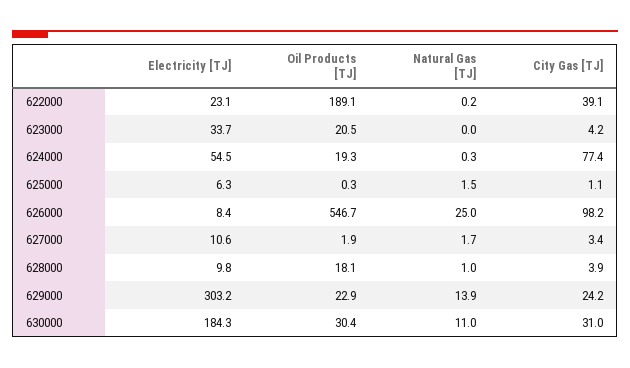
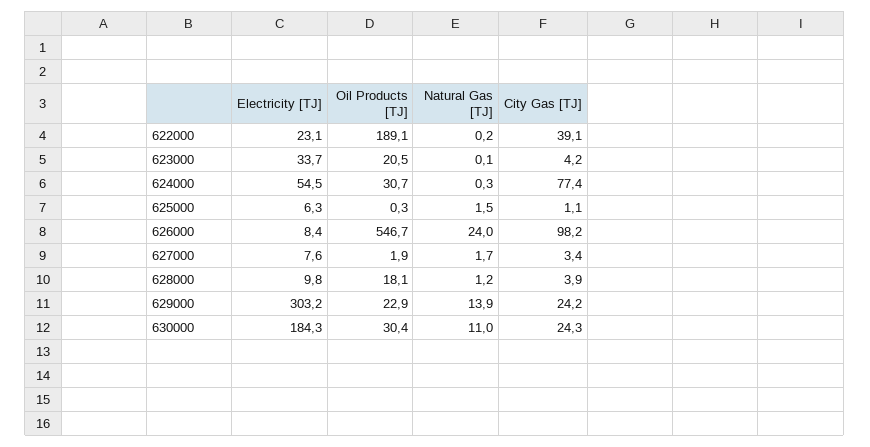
Natural Gas [TJ], 623000: 0 -> 0.1
Oil Products [TJ], 624000: 19.3 -> 30.7
Natural Gas [TJ], 626000: 25 -> 24
Electricity [TJ], 627000: 10.6 -> 7.6
Natural Gas [TJ], 628000: 1 -> 1.2
City Gas [TJ], 630000: 31 -> 24.3

